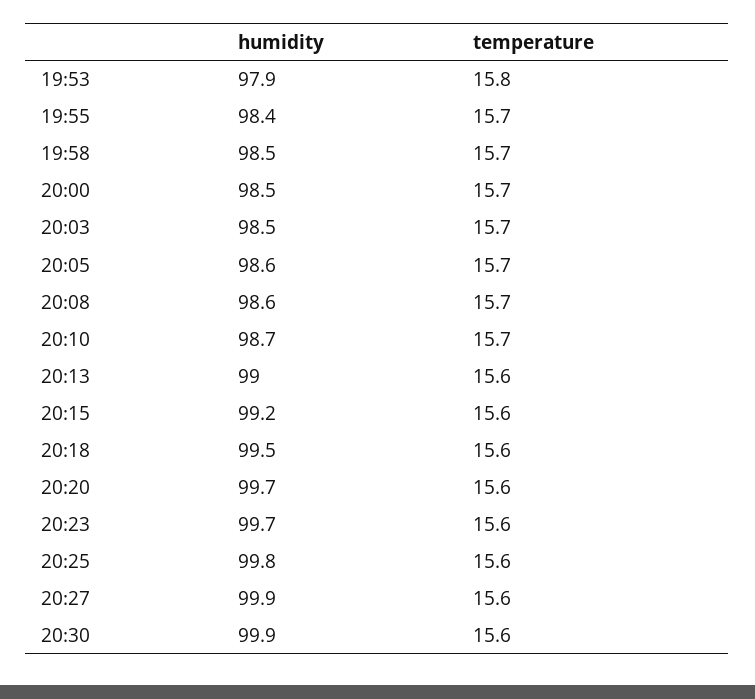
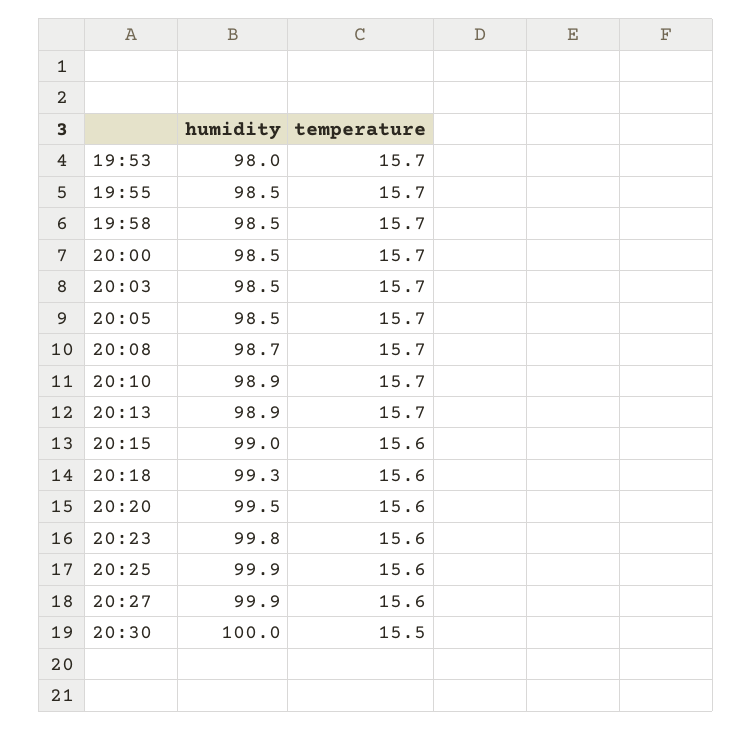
humidity, 19:53: 97.9 -> 98
temperature, 19:53: 15.8 -> 15.7
humidity, 19:55: 98.4 -> 98.5
humidity, 20:05: 98.6 -> 98.5
humidity, 20:08: 98.6 -> 98.7
humidity, 20:10: 98.7 -> 98.9
humidity, 20:13: 99 -> 98.9
temperature, 20:13: 15.6 -> 15.7
humidity, 20:15: 99.2 -> 99
humidity, 20:18: 99.5 -> 99.3
humidity, 20:20: 99.7 -> 99.5
humidity, 20:23: 99.7 -> 99.8
humidity, 20:25: 99.8 -> 99.9
humidity, 20:30: 99.9 -> 100
temperature, 20:30: 15.6 -> 15.5

